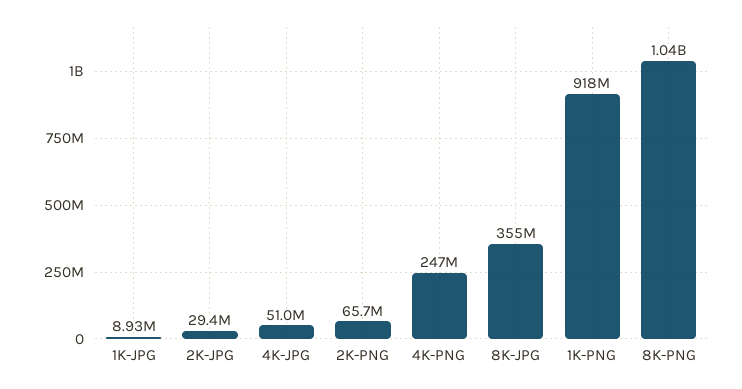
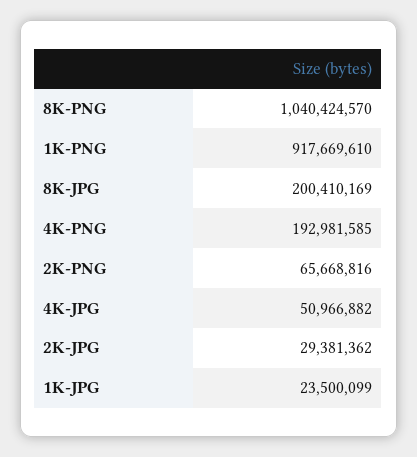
1K-JPG: 8930000 -> 23500099
4K-PNG: 247000000 -> 192981585
8K-JPG: 355000000 -> 200410169

